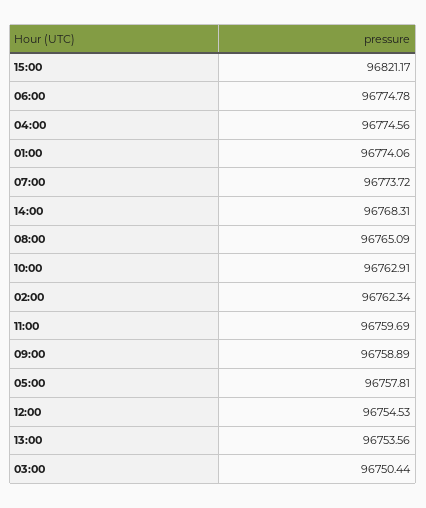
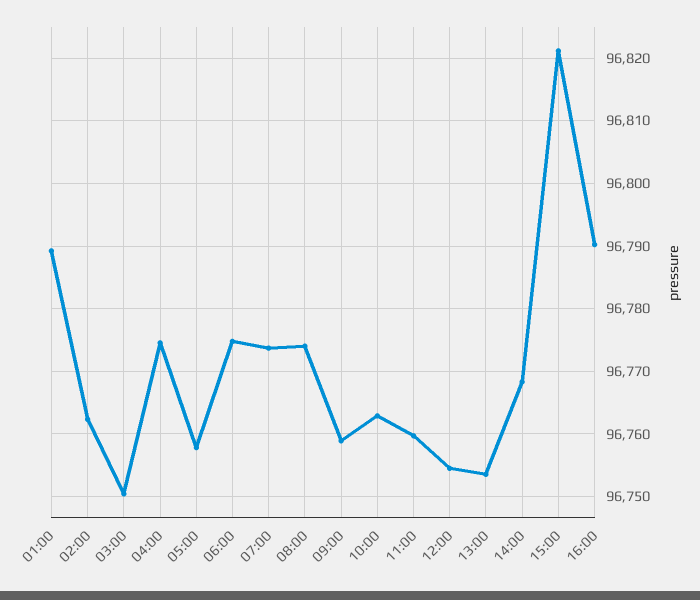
01:00: 96774.06 -> 96789
08:00: 96765.09 -> 96774
16:00: none -> 96790

